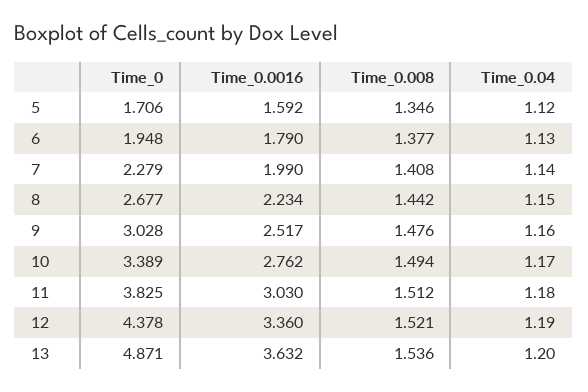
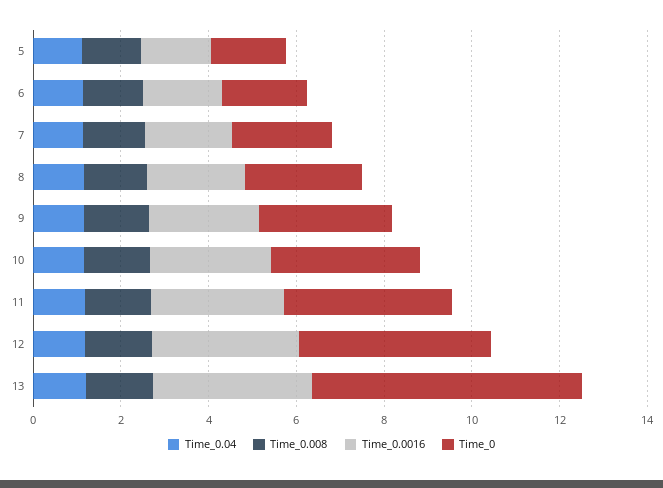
Time_0, 13: 4.871 -> 6

